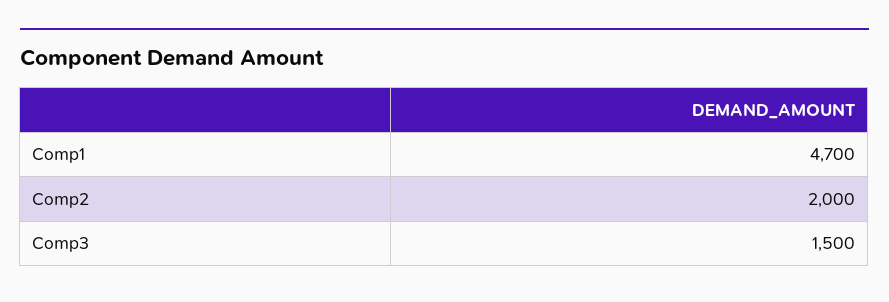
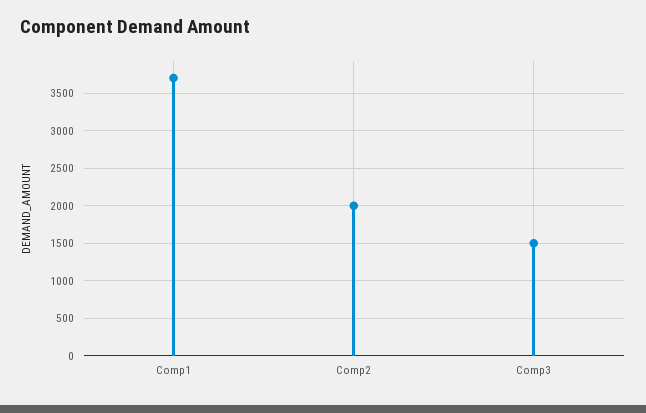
Comp1: 4700 -> 3700

